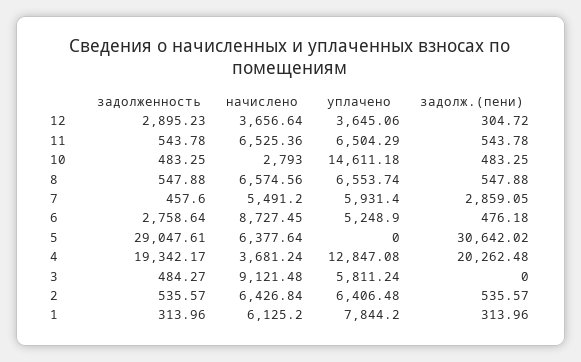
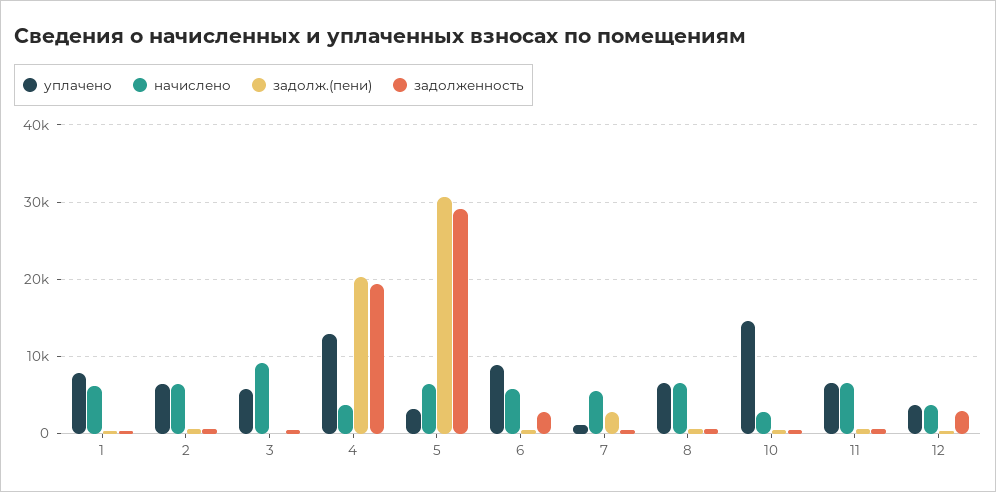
уплачено, 7: 5931.4 -> 1000
начислено, 6: 8727.45 -> 6000
уплачено, 6: 5248.9 -> 9000
уплачено, 5: 0 -> 3000

